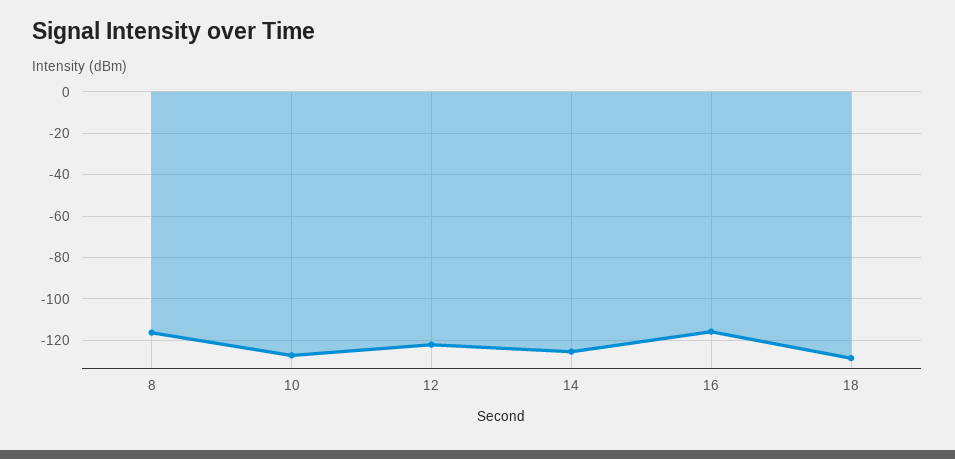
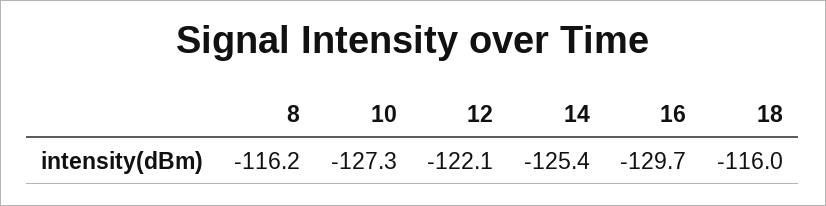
16: -115 -> -129.7
18: -130 -> -116

